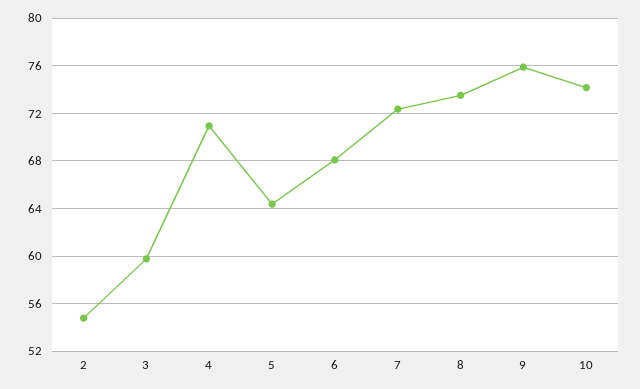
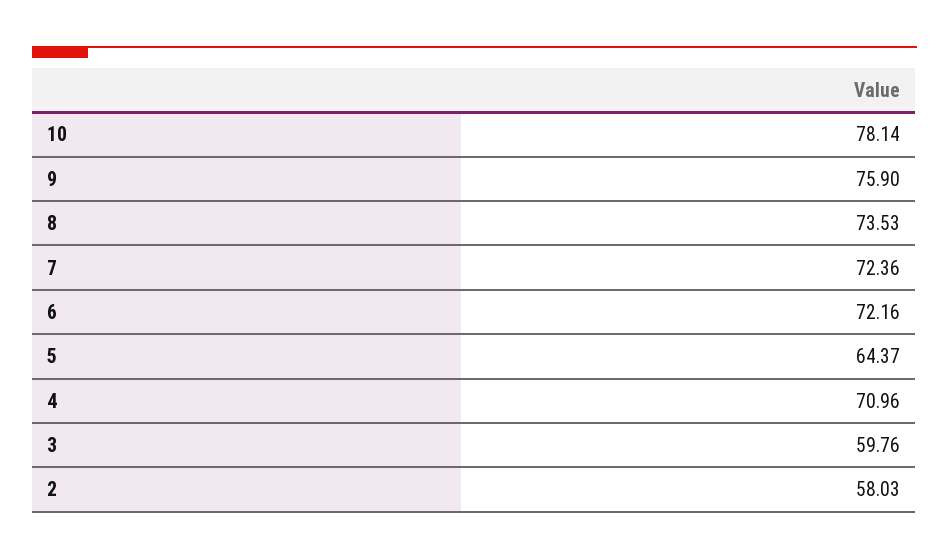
2: 55 -> 58.03
6: 68 -> 72.16
10: 74 -> 78.14

